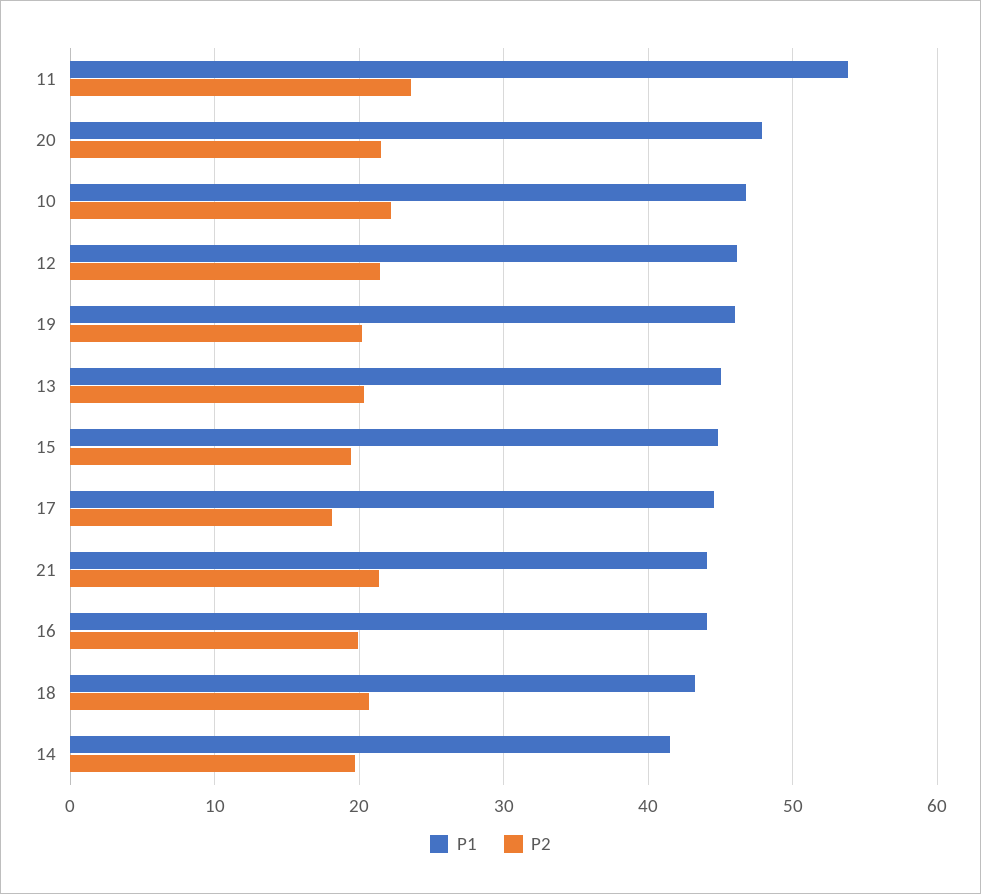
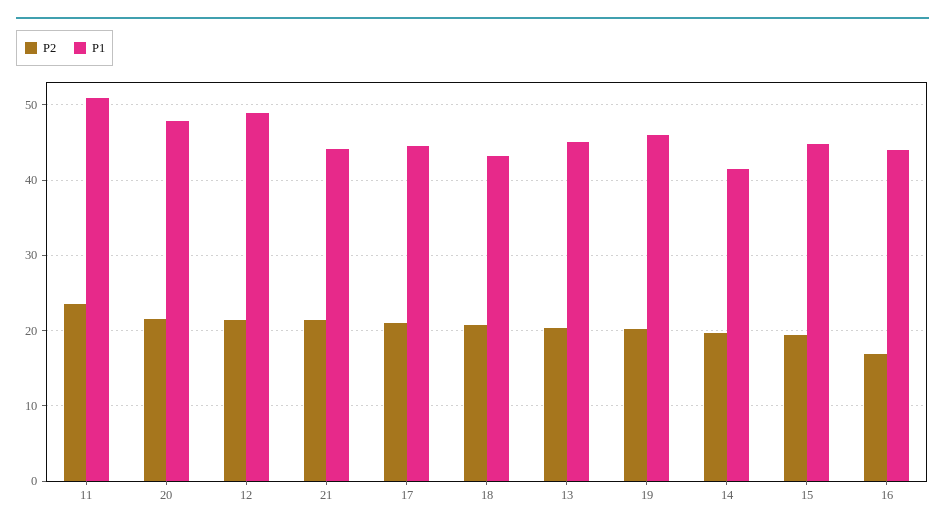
P1, 11: 54 -> 51
P1, 10: 47 -> none
P2, 10: 22 -> none
P1, 12: 46 -> 49
P2, 17: 18 -> 21
P2, 16: 20 -> 17

